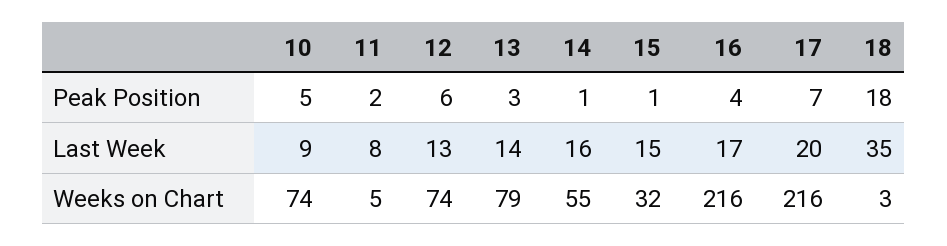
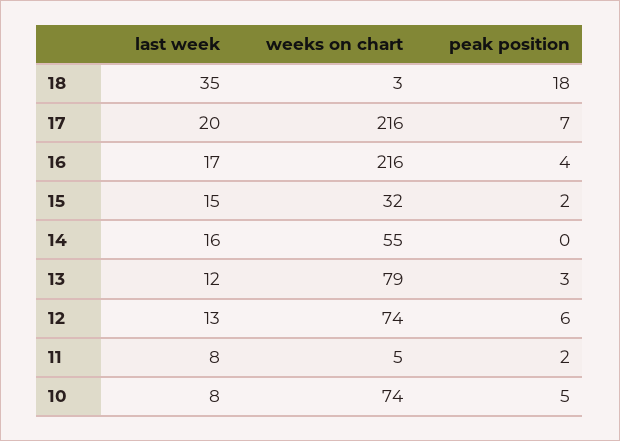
14, Peak Position: 1 -> 0
15, Peak Position: 1 -> 2
10, Last Week: 9 -> 8
13, Last Week: 14 -> 12

